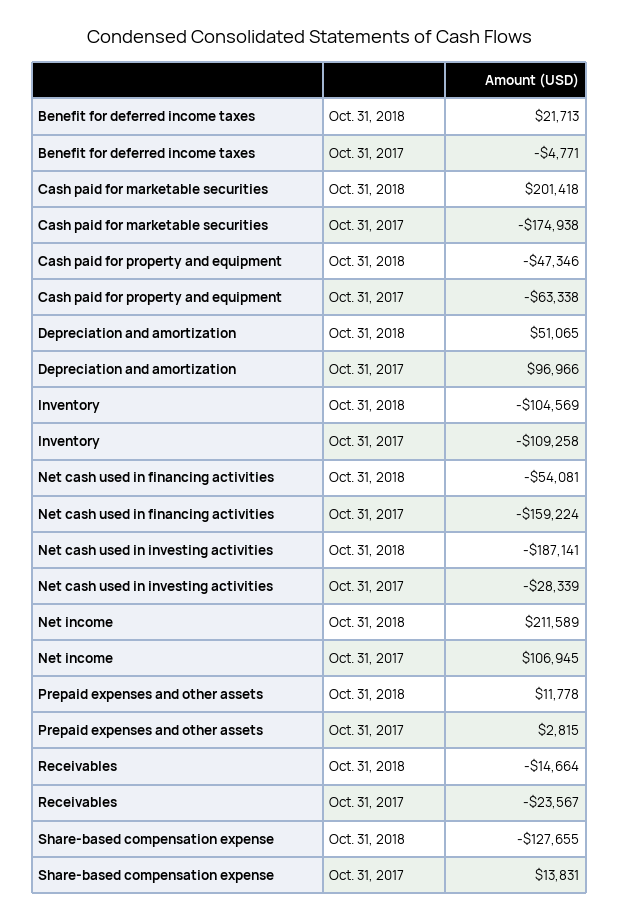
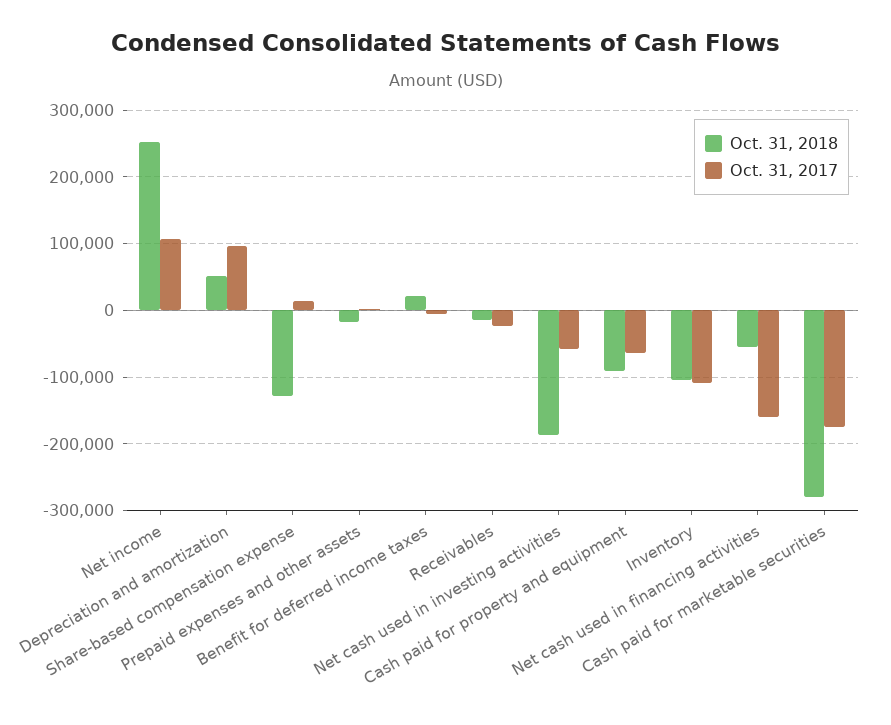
Oct. 31, 2018, Cash paid for marketable securities: 201418 -> -280000
Oct. 31, 2018, Cash paid for property and equipment: -47346 -> -90000
Oct. 31, 2017, Net cash used in investing activities: -28339 -> -60000
Oct. 31, 2018, Net income: 211589 -> 250000
Oct. 31, 2018, Prepaid expenses and other assets: 11778 -> -20000

